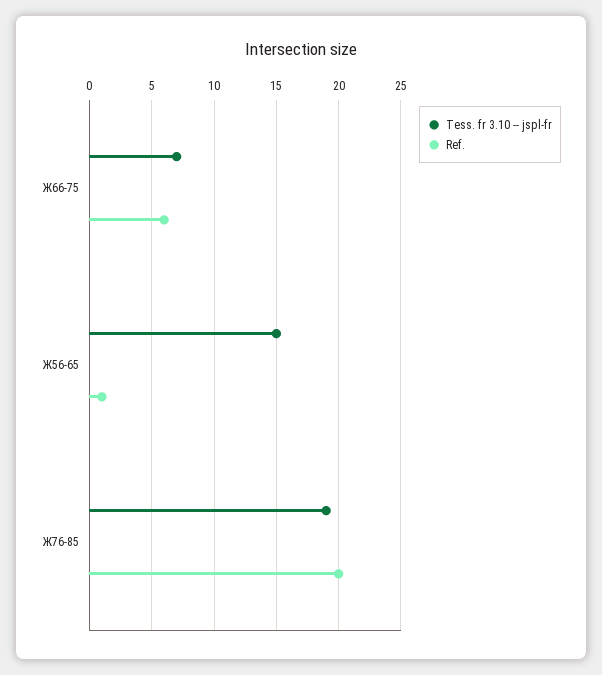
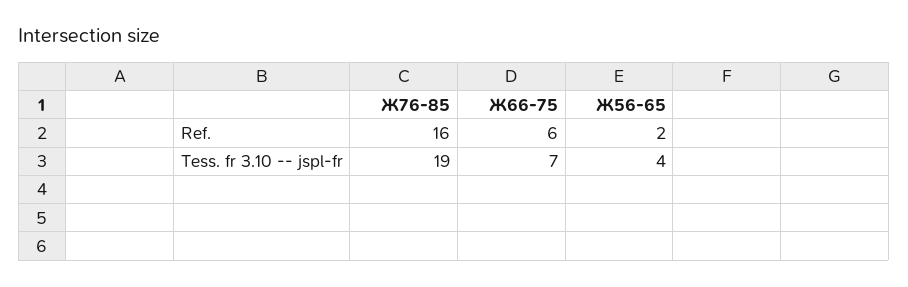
Tess. fr 3.10 -- jspl-fr, Ж56-65: 15 -> 4
Ref., Ж56-65: 1 -> 2
Ref., Ж76-85: 20 -> 16

